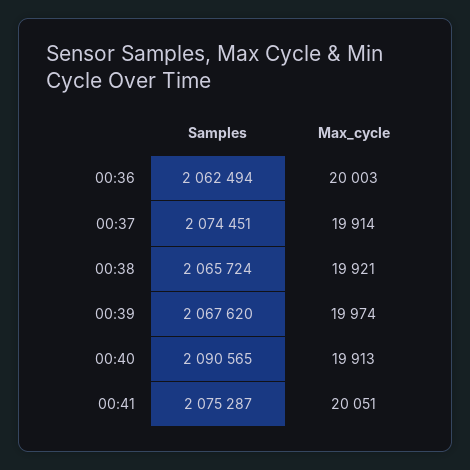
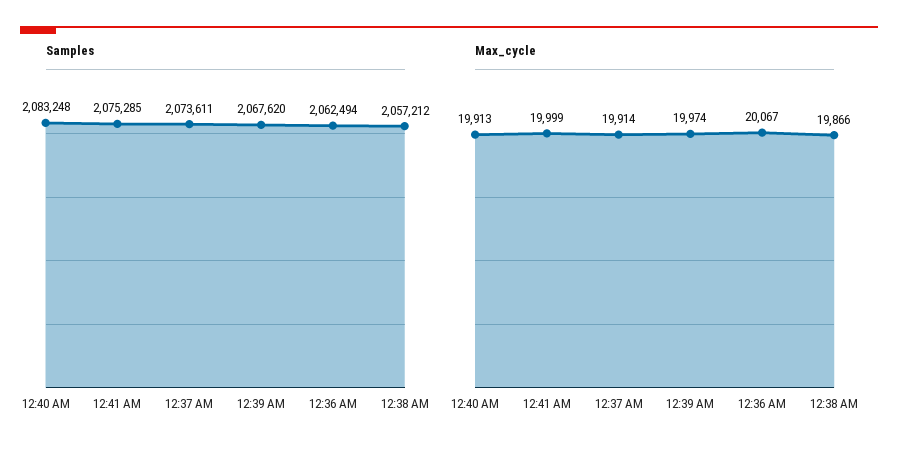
Max_cycle, 00:36: 20003 -> 20067
Samples, 00:37: 2074451 -> 2073611
Samples, 00:38: 2065724 -> 2057212
Max_cycle, 00:38: 19921 -> 19866
Samples, 00:40: 2090565 -> 2083248
Samples, 00:41: 2075287 -> 2075285
Max_cycle, 00:41: 20051 -> 19999

